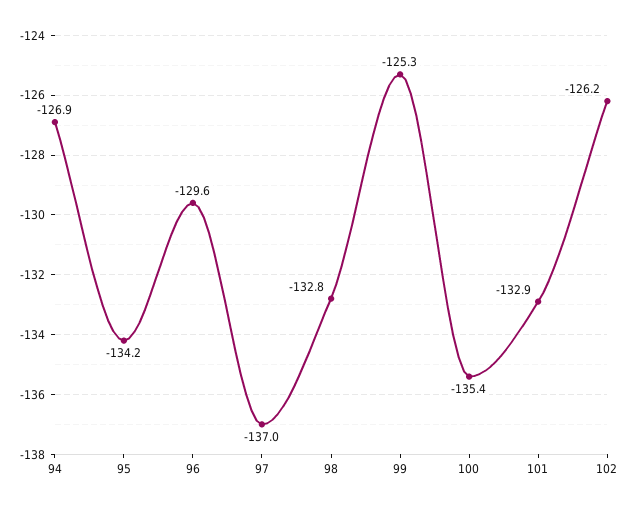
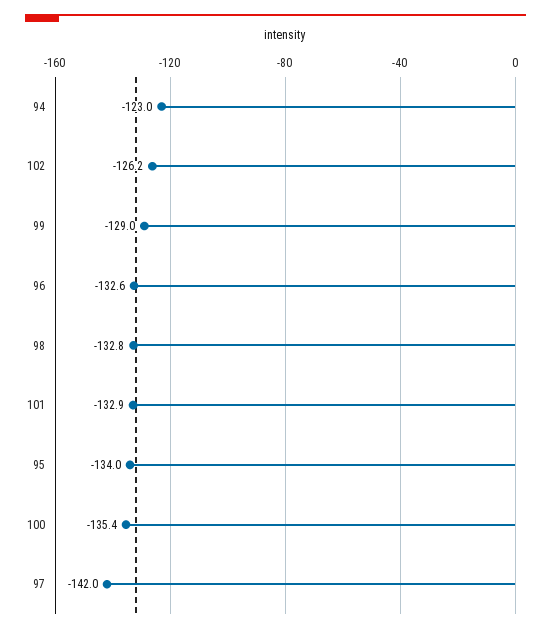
94: -126.9 -> -123
95: -134.2 -> -134
96: -129.6 -> -132.6
97: -137 -> -142
99: -125.3 -> -129

